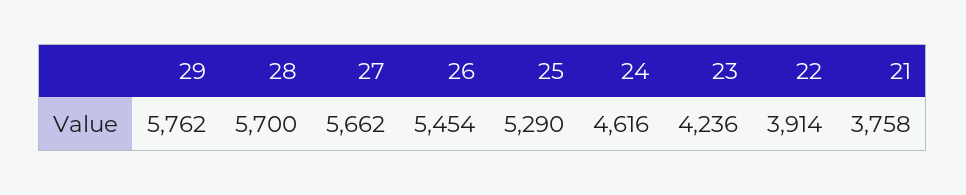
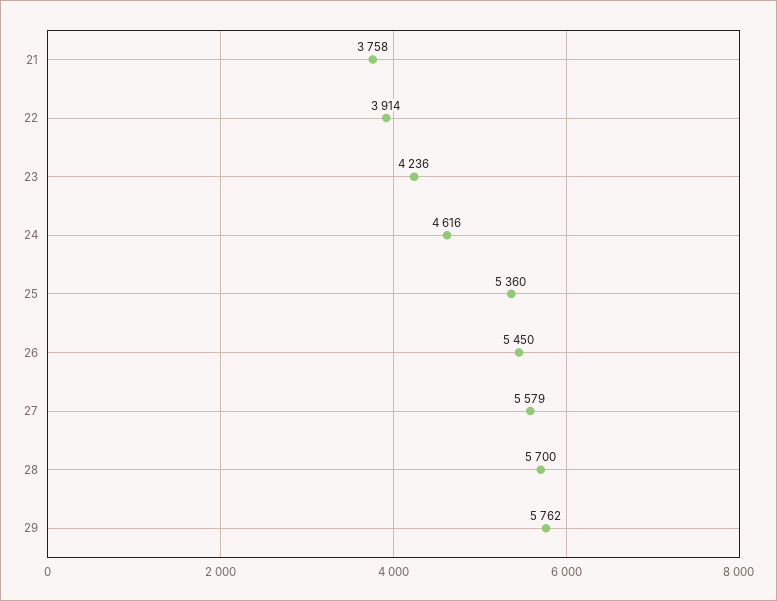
27: 5662 -> 5579
26: 5454 -> 5450
25: 5290 -> 5360

